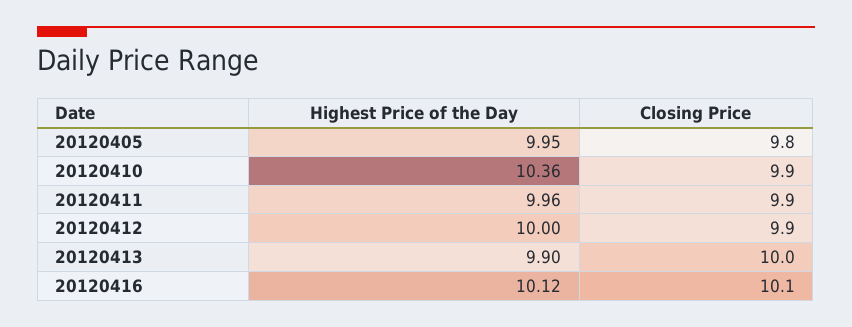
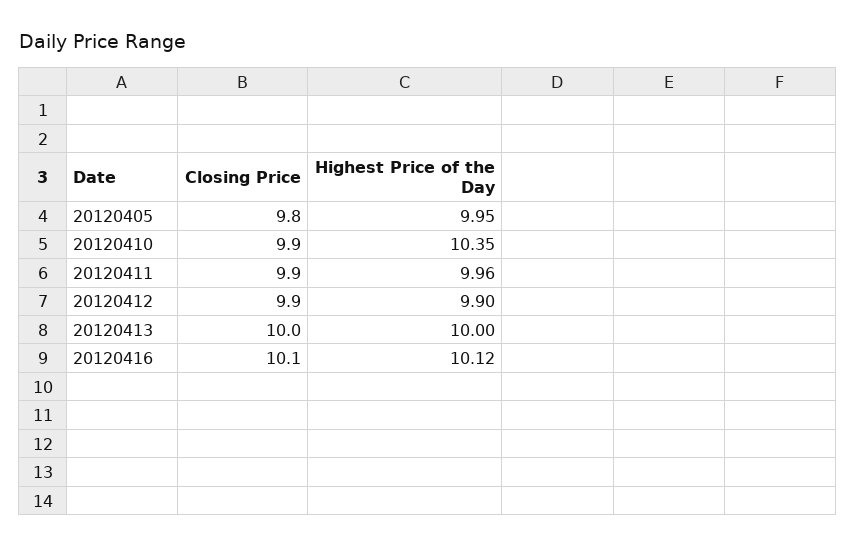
Highest Price of the Day, 20120410: 10.36 -> 10.35
Highest Price of the Day, 20120412: 10 -> 9.9
Highest Price of the Day, 20120413: 9.9 -> 10

